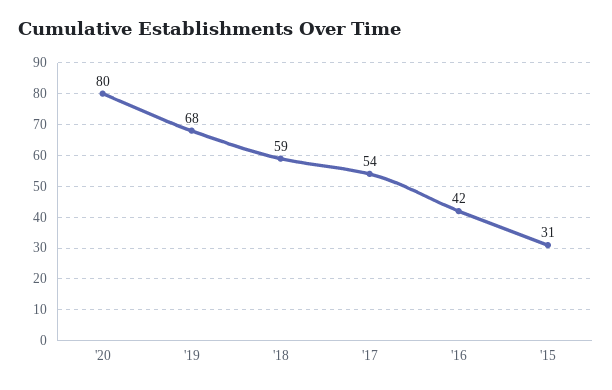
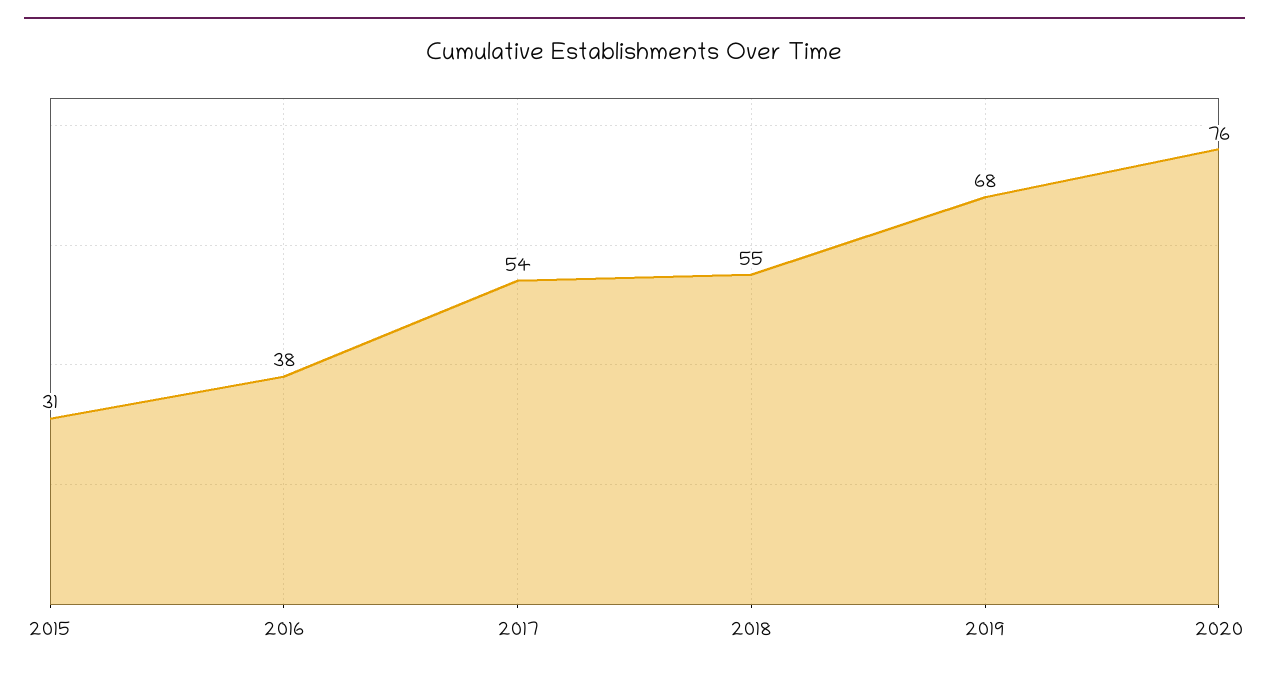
'20: 80 -> 76
'18: 59 -> 55
'16: 42 -> 38

